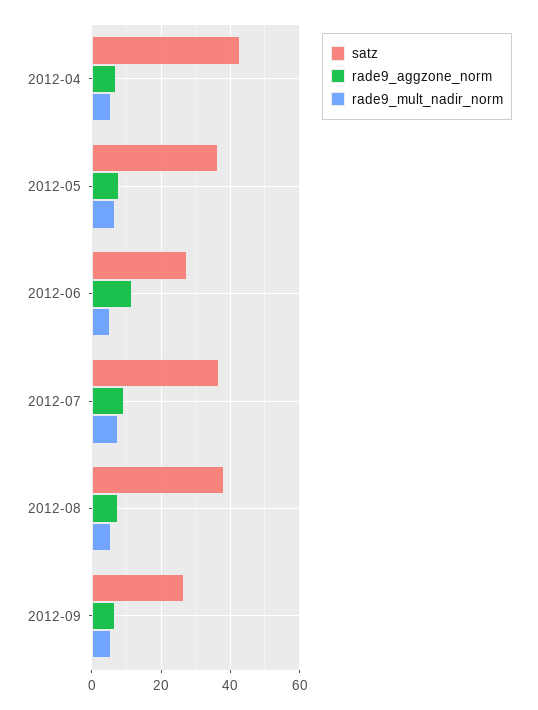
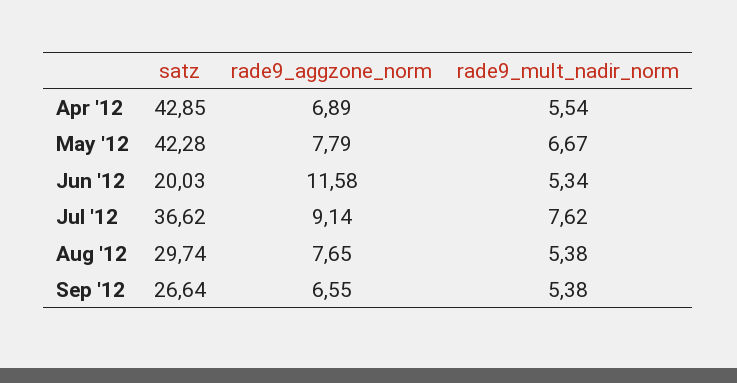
satz, 2012-05: 36 -> 42.28
satz, 2012-06: 28 -> 20.03
satz, 2012-08: 38 -> 29.74

